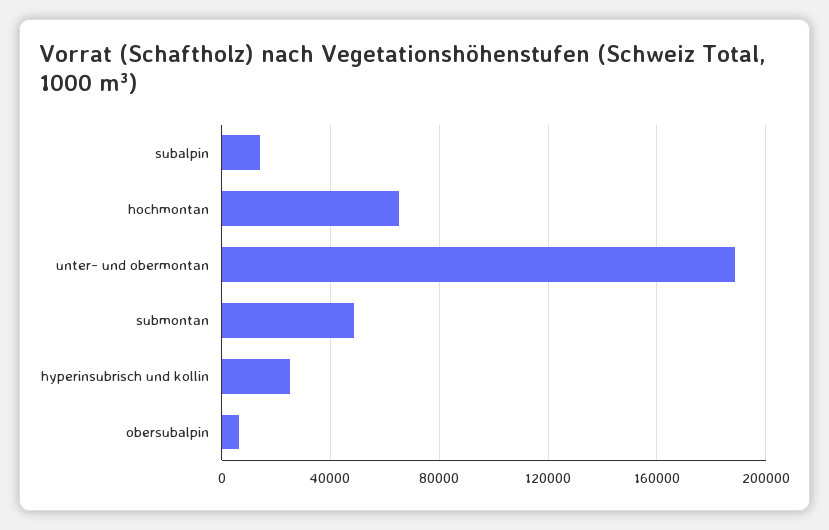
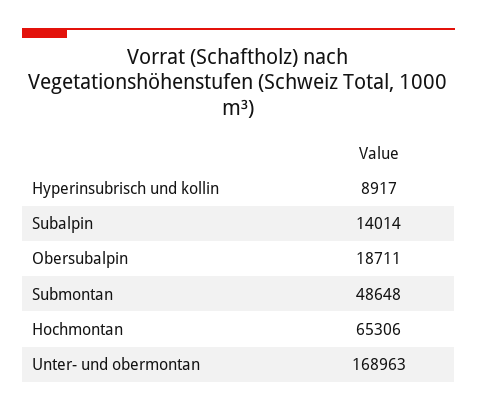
unter- und obermontan: 190000 -> 168963
hyperinsubrisch und kollin: 25000 -> 8917
obersubalpin: 5000 -> 18711

